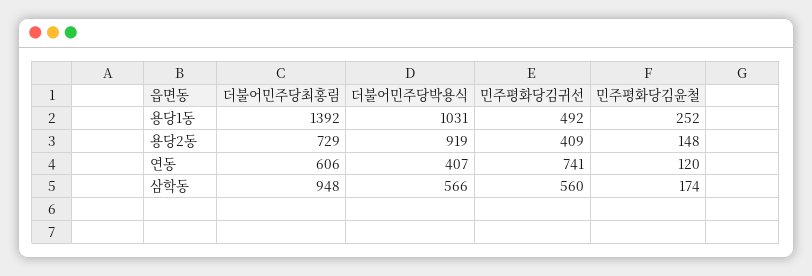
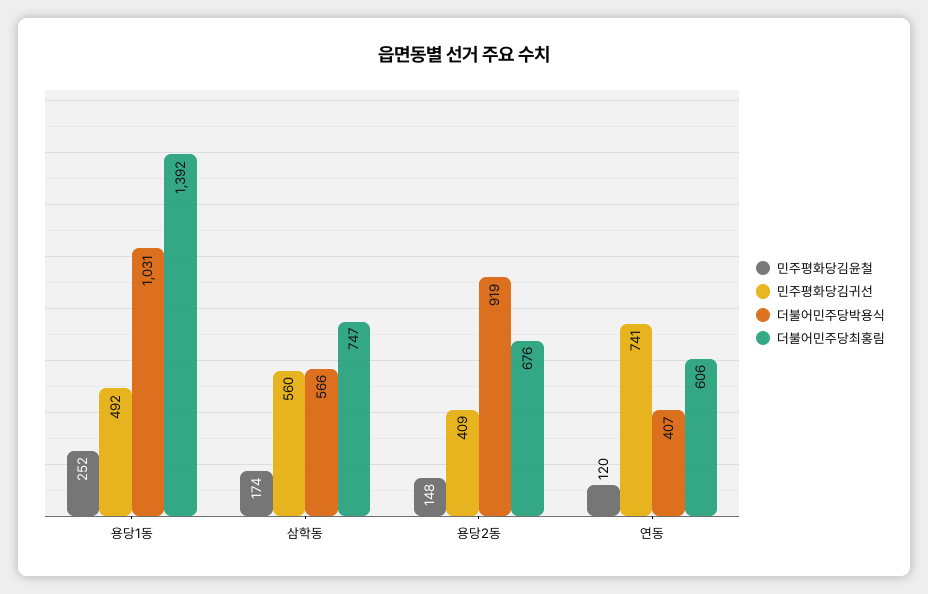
더불어민주당최홍림, 용당2동: 729 -> 676
더불어민주당최홍림, 삼학동: 948 -> 747

